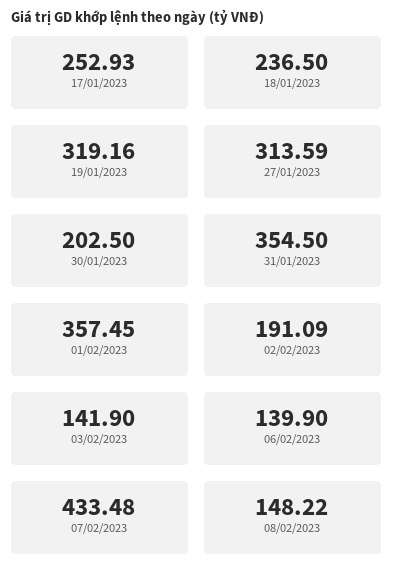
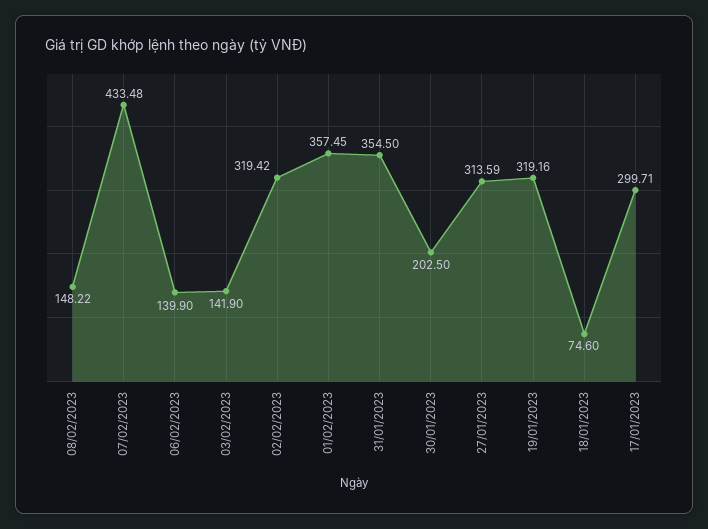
17/01/2023: 252.93 -> 299.71
18/01/2023: 236.5 -> 74.6
02/02/2023: 191.09 -> 319.42

